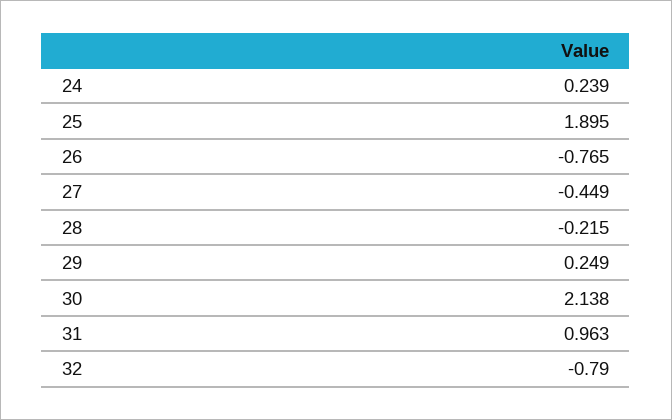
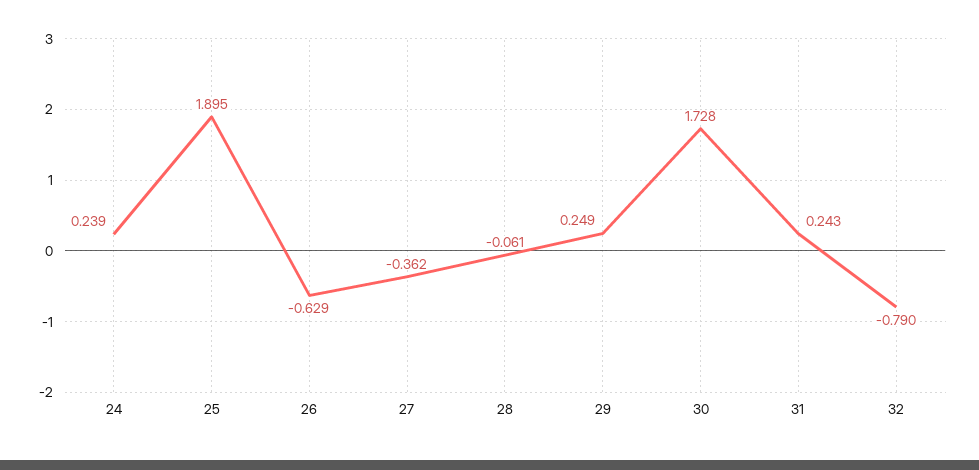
26: -0.765 -> -0.629
27: -0.449 -> -0.362
28: -0.215 -> -0.061
30: 2.138 -> 1.728
31: 0.963 -> 0.243

